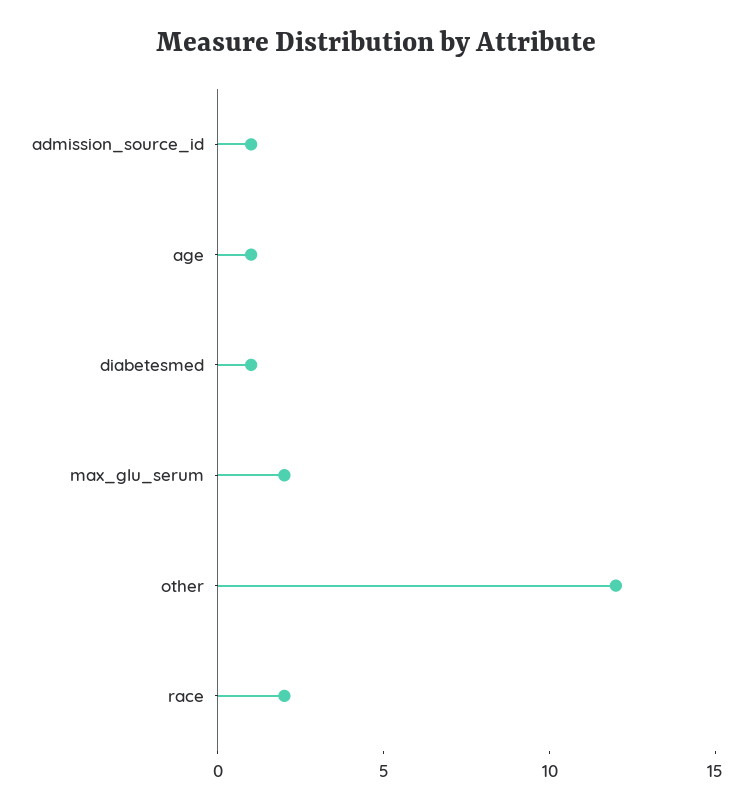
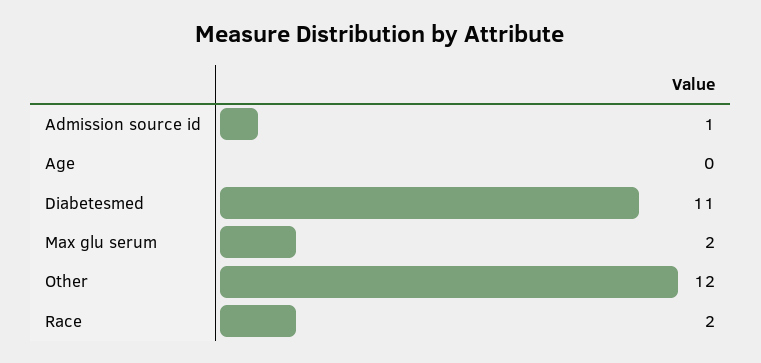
age: 1 -> 0
diabetesmed: 1 -> 11

